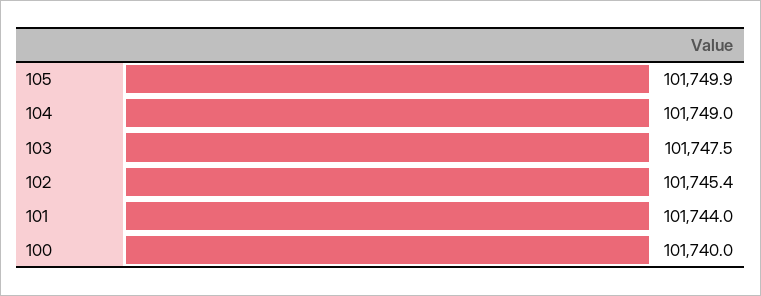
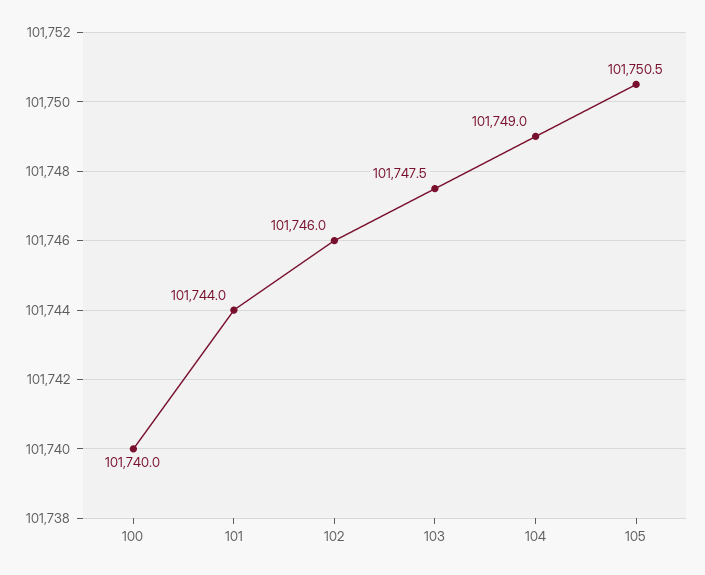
105: 101749.9 -> 101750.5
102: 101745.4 -> 101746

